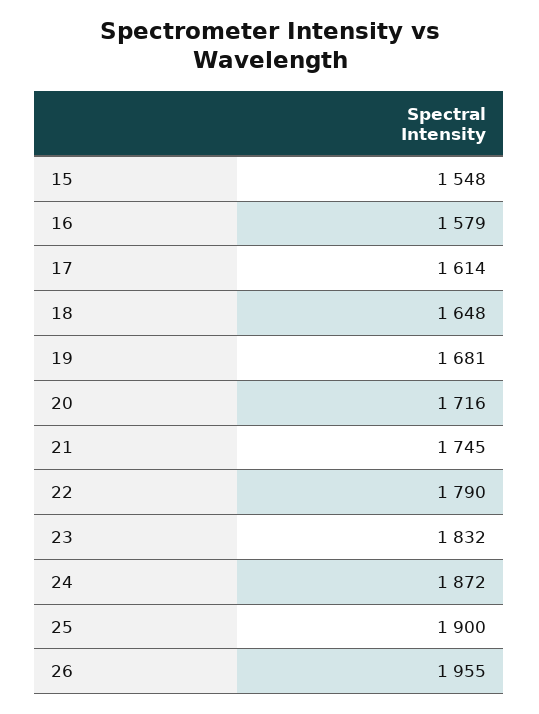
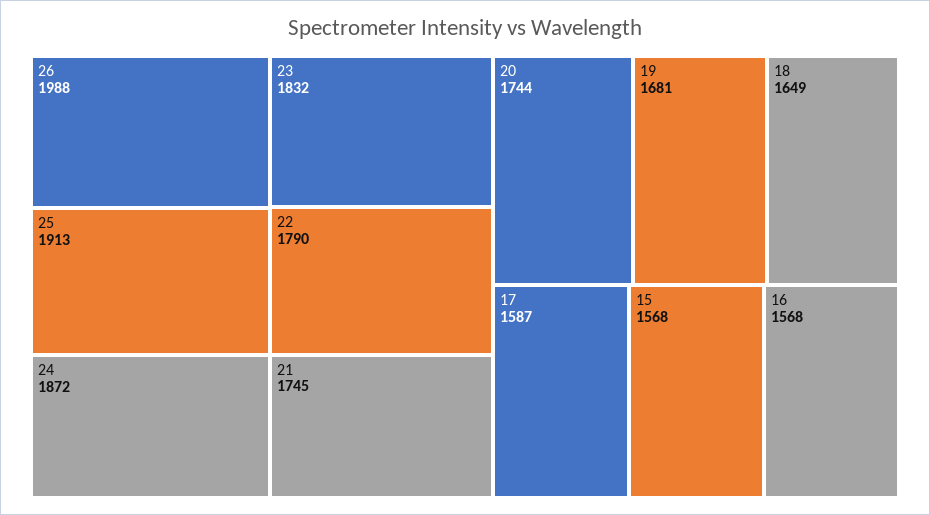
15: 1548 -> 1568
16: 1579 -> 1568
17: 1614 -> 1587
18: 1648 -> 1649
20: 1716 -> 1744
25: 1900 -> 1913
26: 1955 -> 1988

